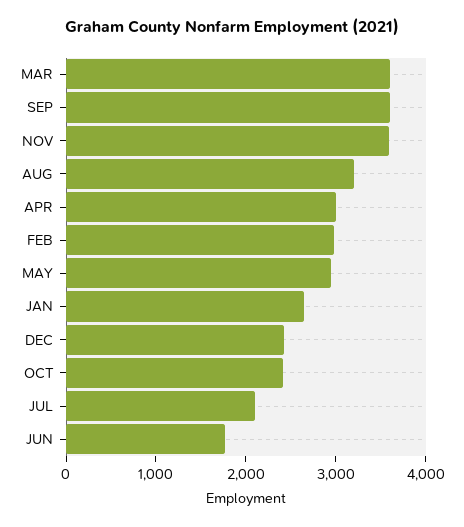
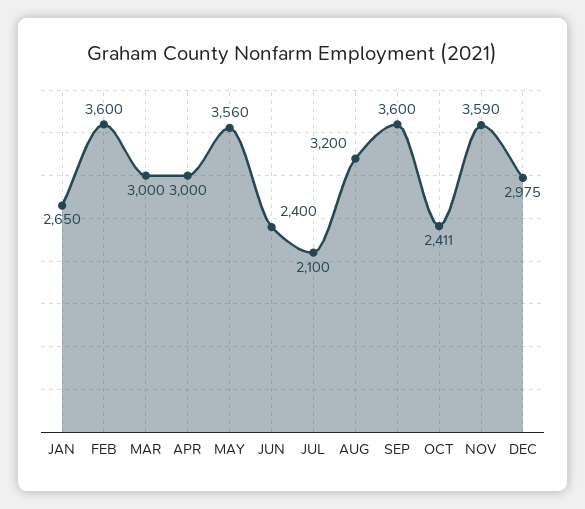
MAR: 3600 -> 3000
FEB: 3000 -> 3600
MAY: 3000 -> 3560
DEC: 2400 -> 2975
JUN: 1800 -> 2400

